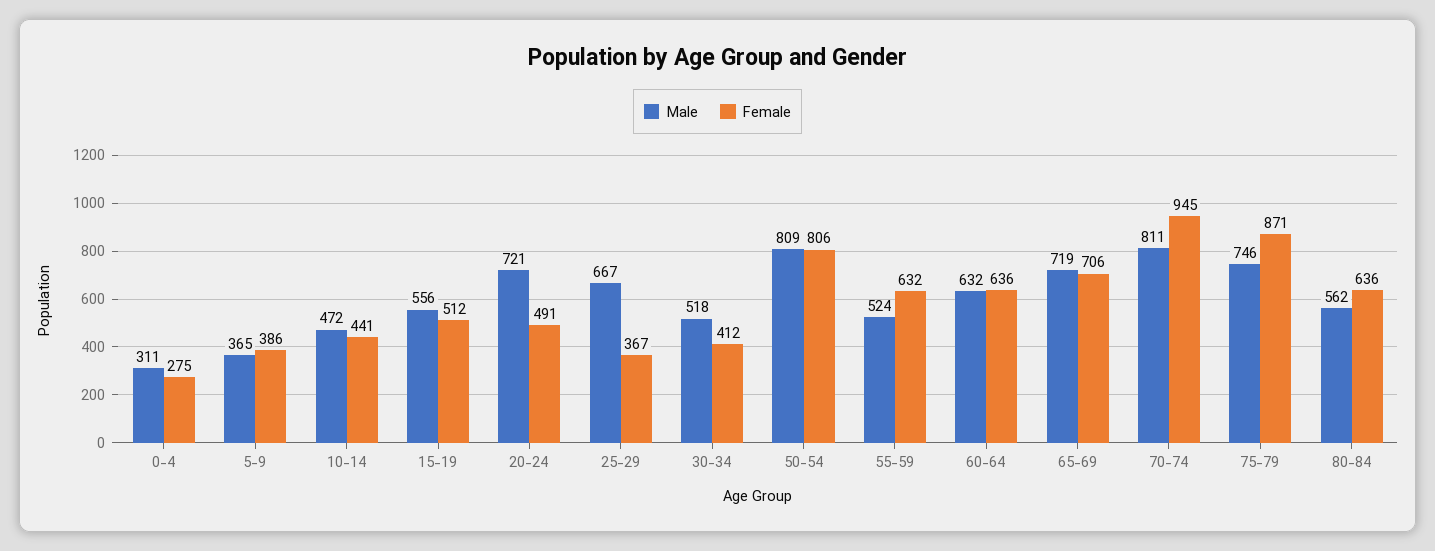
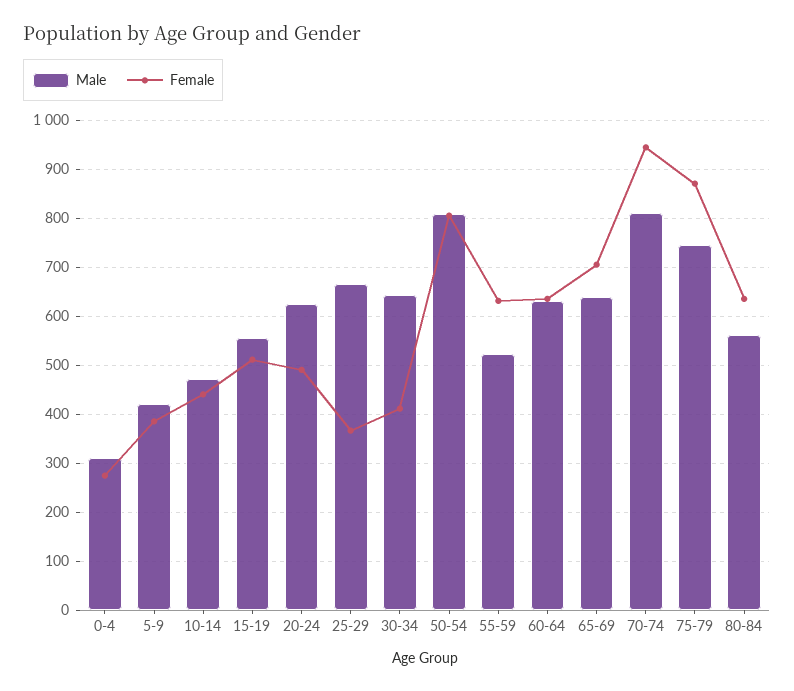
Male, 5-9: 365 -> 420
Male, 20-24: 721 -> 620
Male, 30-34: 518 -> 640
Male, 65-69: 719 -> 640

